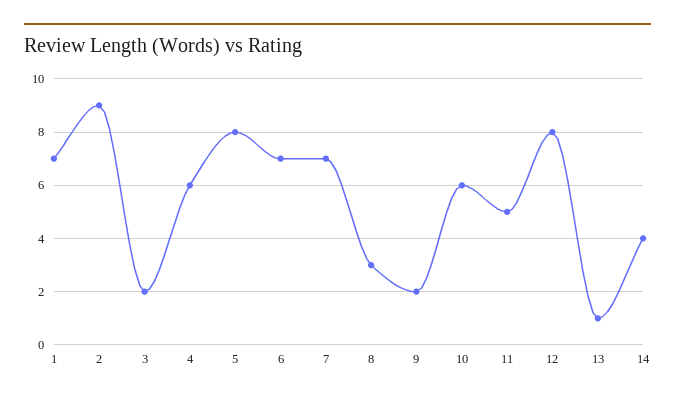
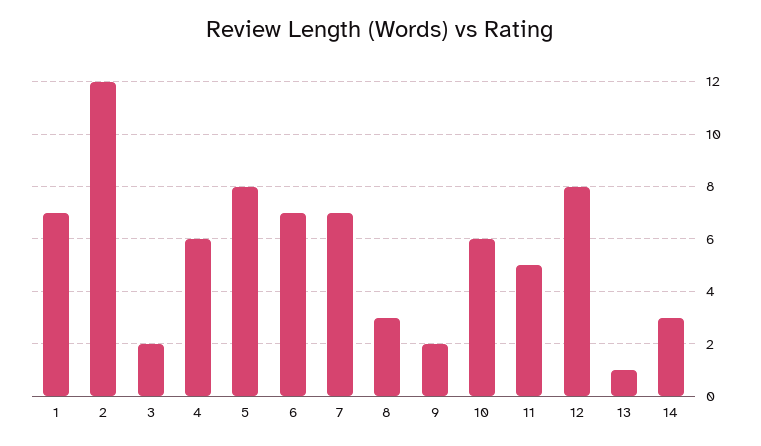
2: 9 -> 12
14: 4 -> 3

